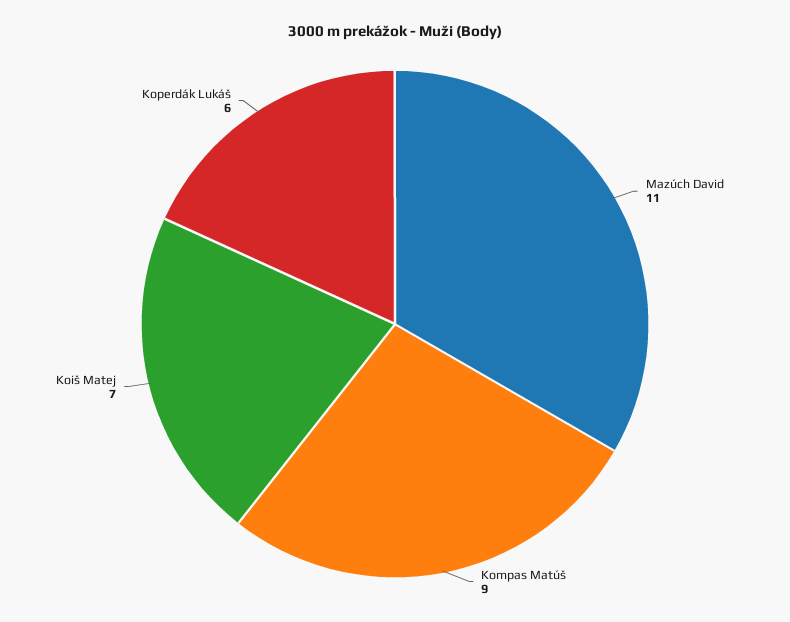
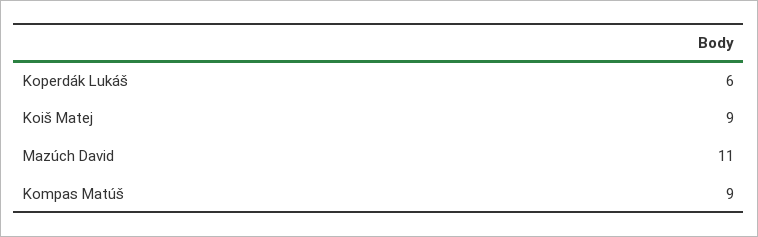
Koiš Matej: 7 -> 9

